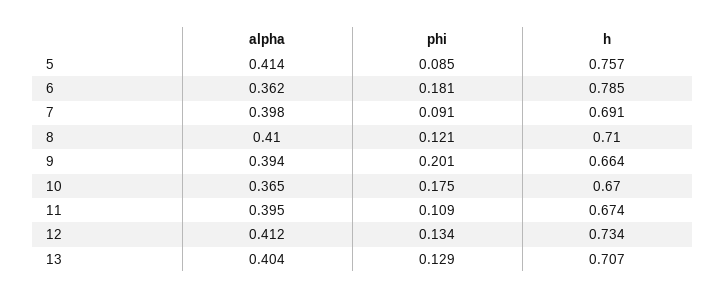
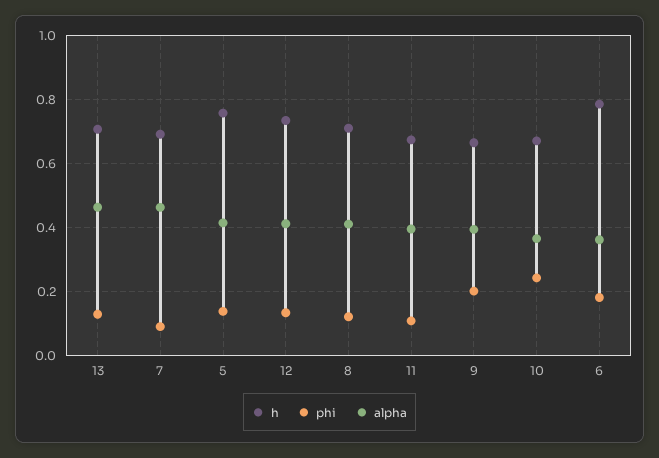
phi, 5: 0.085 -> 0.14
alpha, 7: 0.398 -> 0.46
phi, 10: 0.175 -> 0.24
alpha, 13: 0.404 -> 0.46

